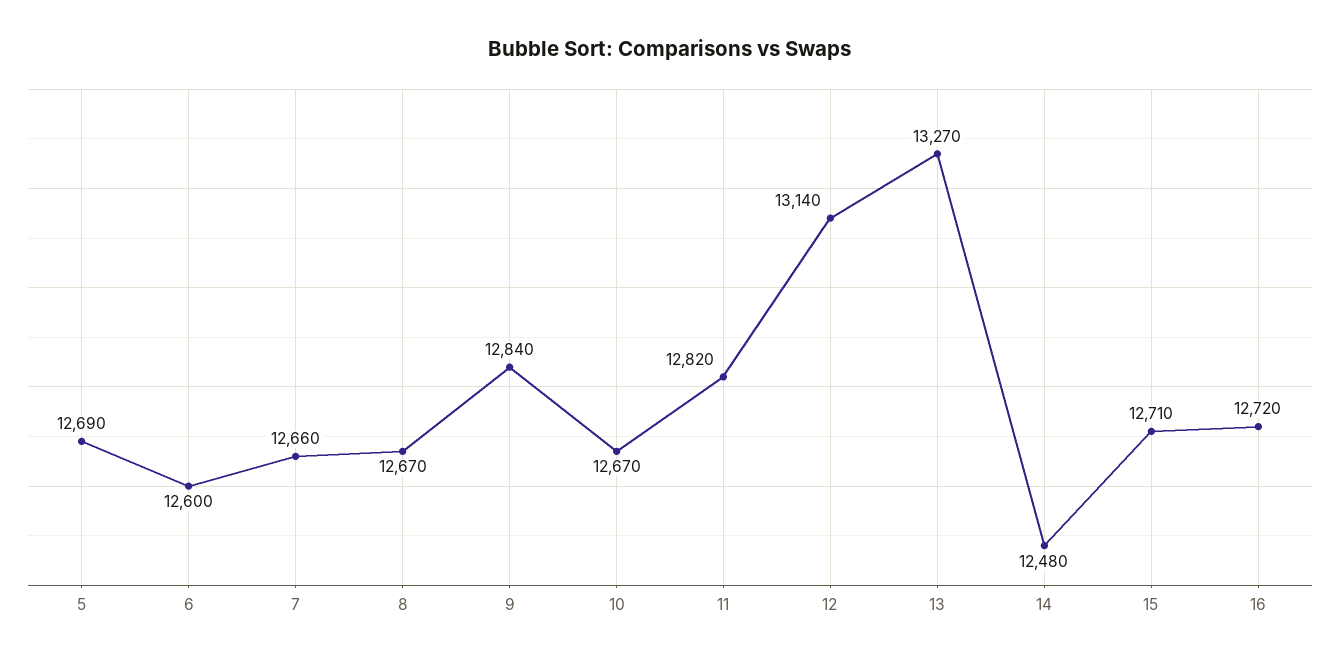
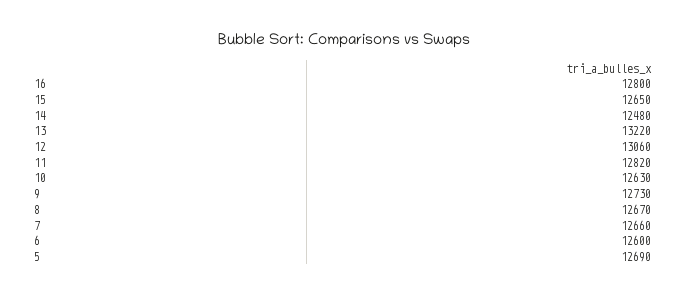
9: 12840 -> 12730
10: 12670 -> 12630
12: 13140 -> 13060
13: 13270 -> 13220
15: 12710 -> 12650
16: 12720 -> 12800

